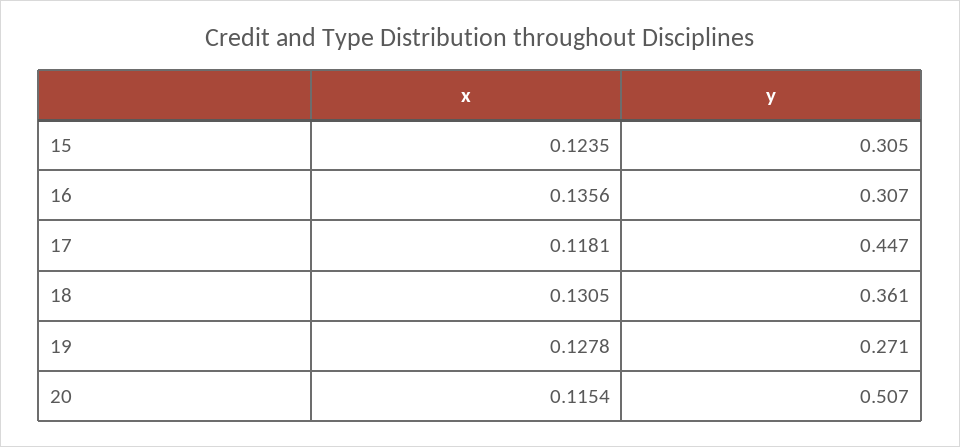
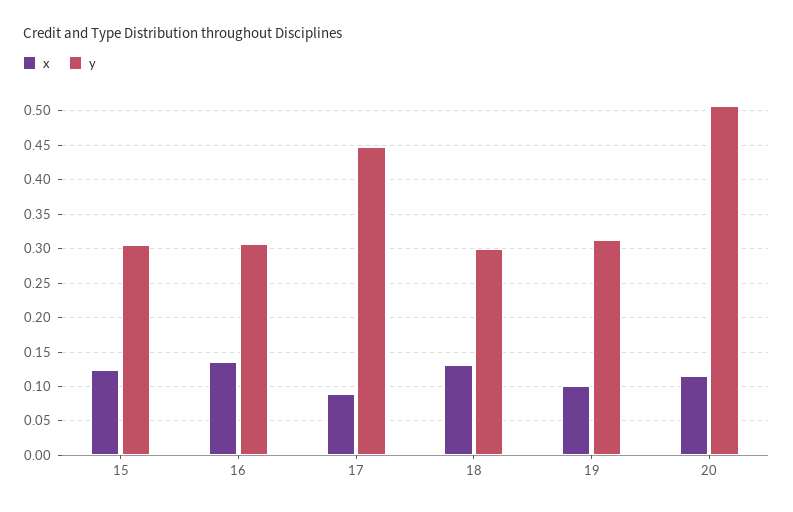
x, 17: 0.1181 -> 0.09
y, 18: 0.361 -> 0.3
x, 19: 0.1278 -> 0.1
y, 19: 0.271 -> 0.31

